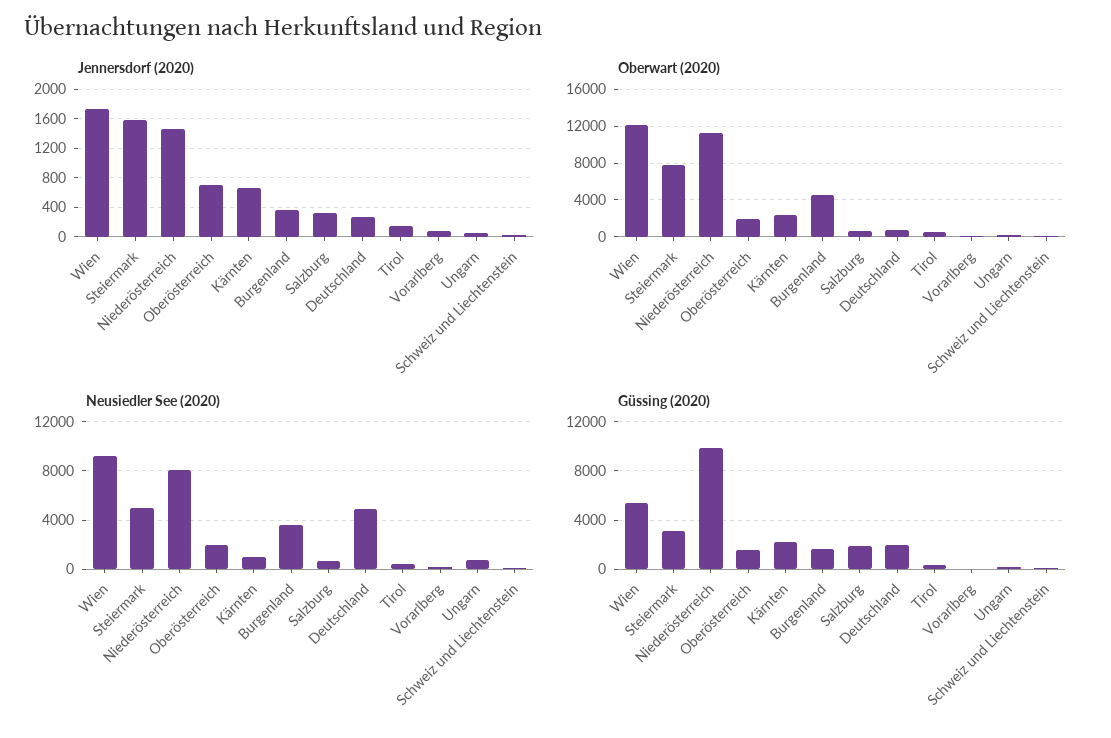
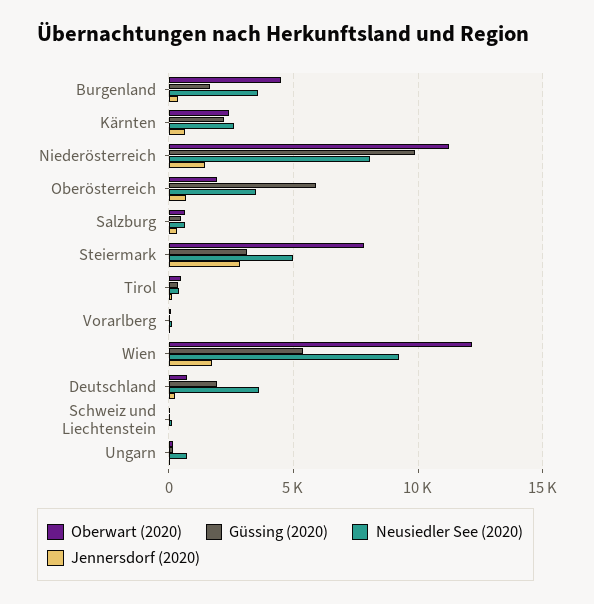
Jennersdorf (2020), Steiermark: 1600 -> 3000
Neusiedler See (2020), Oberösterreich: 2000 -> 3500
Neusiedler See (2020), Kärnten: 1000 -> 2500
Neusiedler See (2020), Deutschland: 5000 -> 3500
Güssing (2020), Oberösterreich: 1500 -> 6000
Güssing (2020), Salzburg: 2000 -> 500

